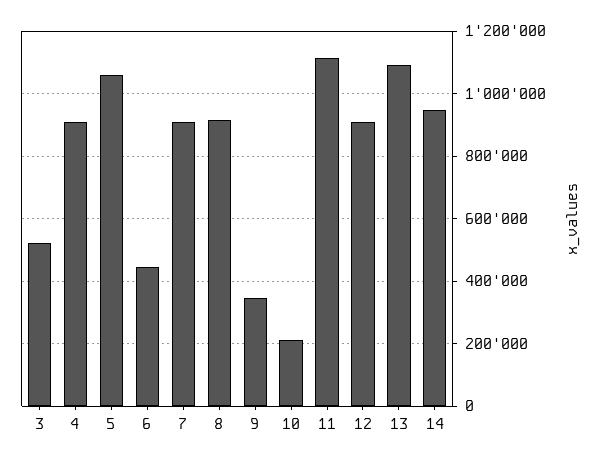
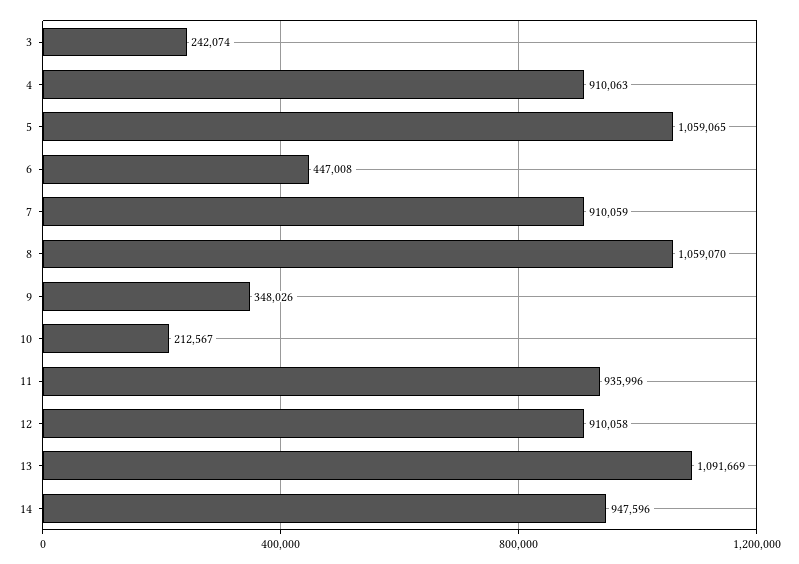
3: 520000 -> 242074
8: 920000 -> 1059070
11: 1120000 -> 935996

